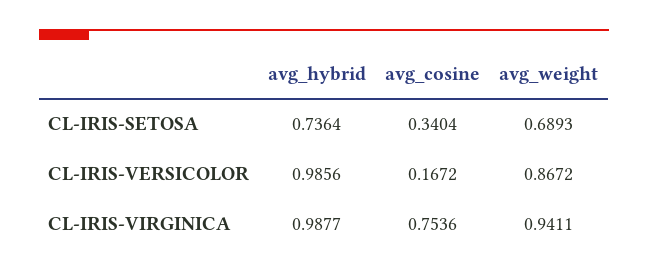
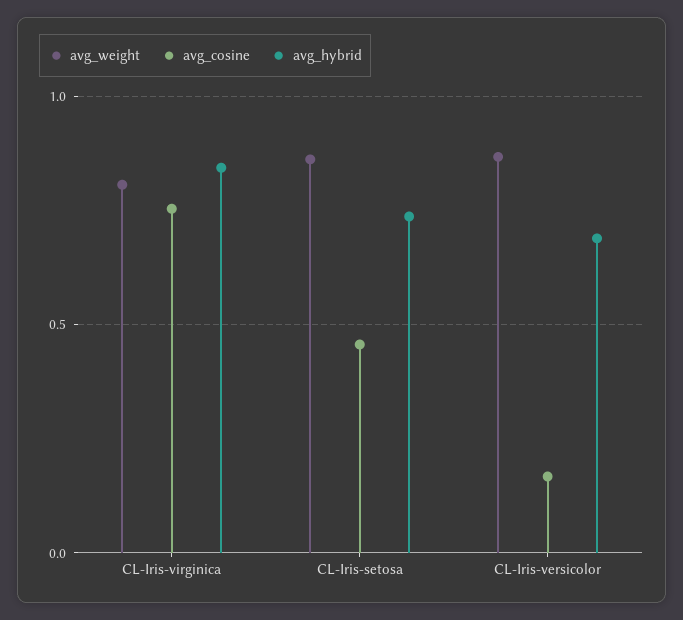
avg_cosine, CL-IRIS-SETOSA: 0.3404 -> 0.45
avg_weight, CL-IRIS-SETOSA: 0.6893 -> 0.85
avg_hybrid, CL-IRIS-VERSICOLOR: 0.9856 -> 0.7
avg_hybrid, CL-IRIS-VIRGINICA: 0.9877 -> 0.85
avg_weight, CL-IRIS-VIRGINICA: 0.9411 -> 0.8

